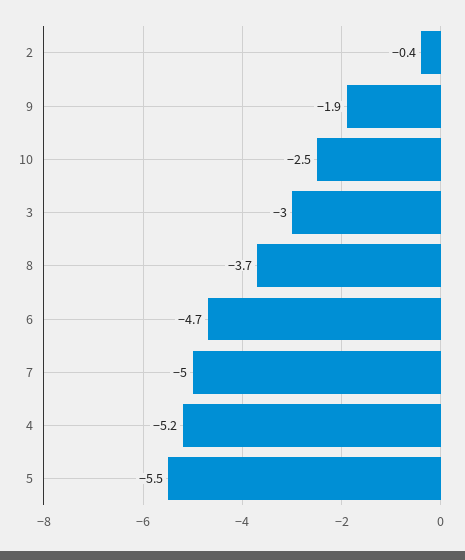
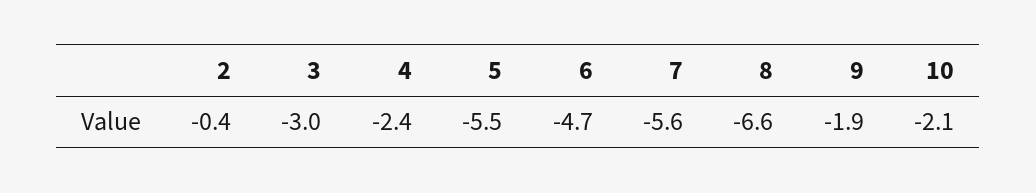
10: -2.5 -> -2.1
8: -3.7 -> -6.6
7: -5 -> -5.6
4: -5.2 -> -2.4

